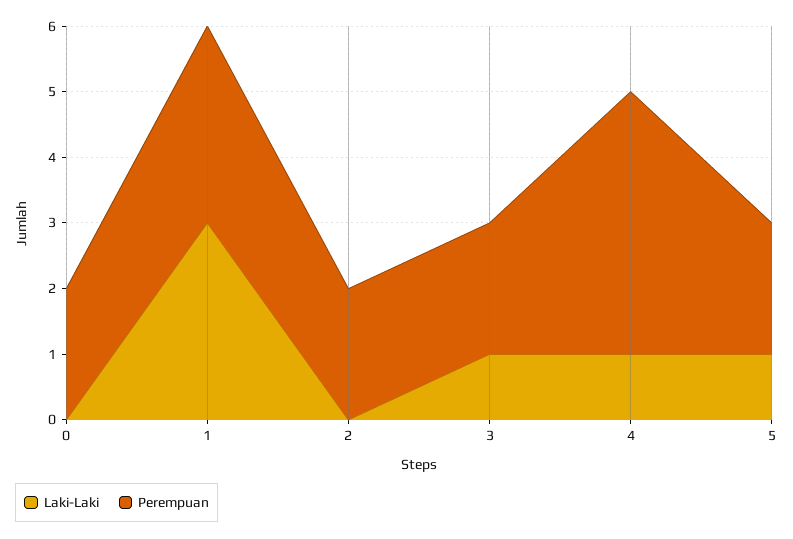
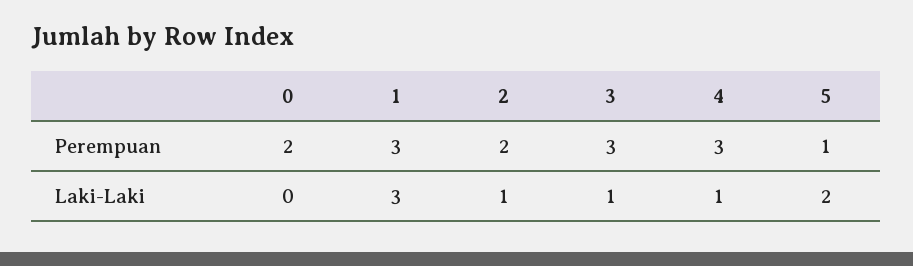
Laki-Laki, 2: 0 -> 1
Perempuan, 3: 2 -> 3
Perempuan, 4: 4 -> 3
Laki-Laki, 5: 1 -> 2
Perempuan, 5: 2 -> 1

